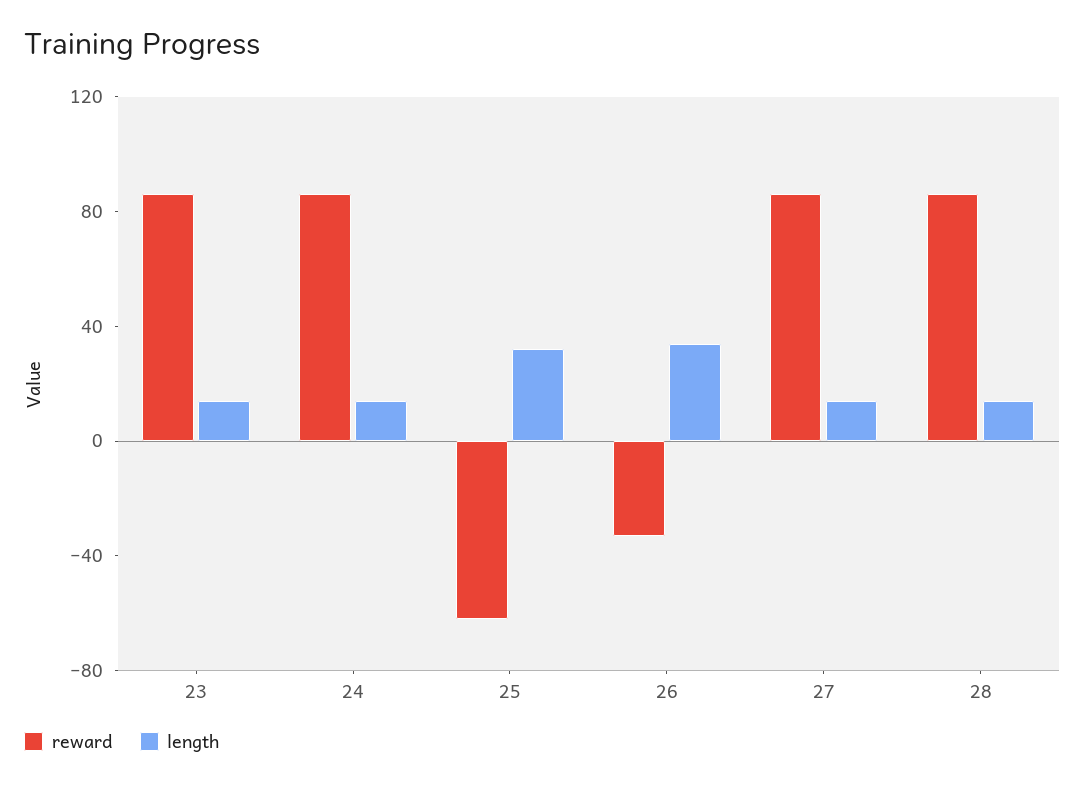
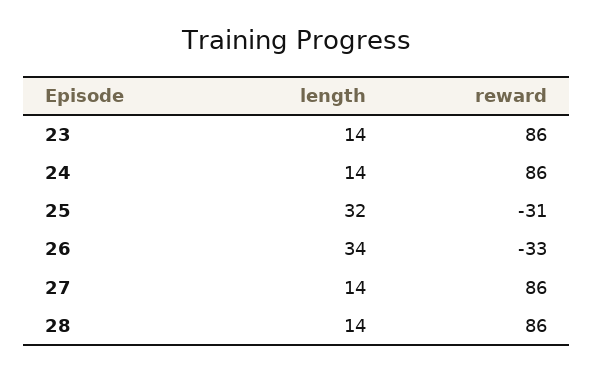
reward, 25: -60 -> -31

